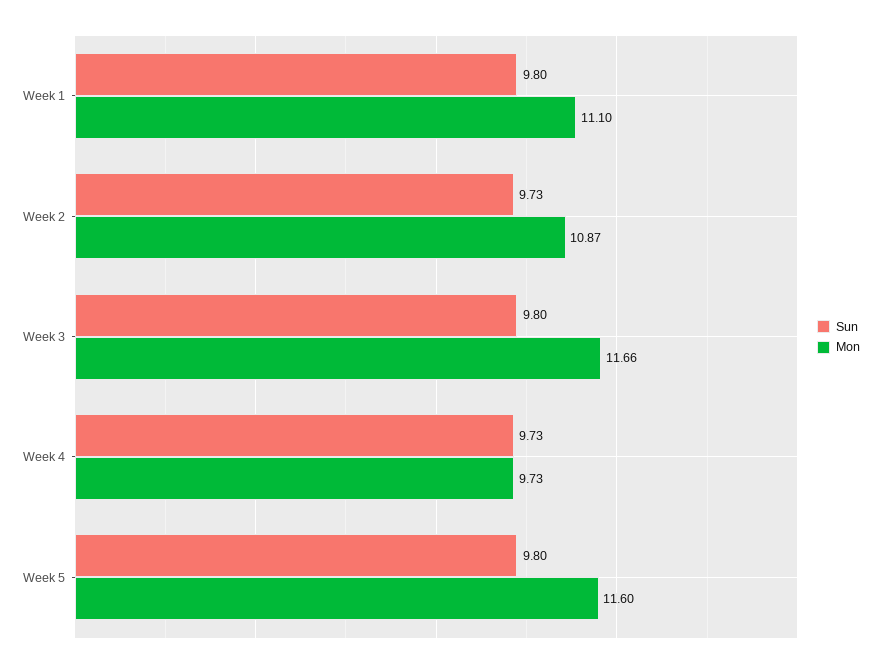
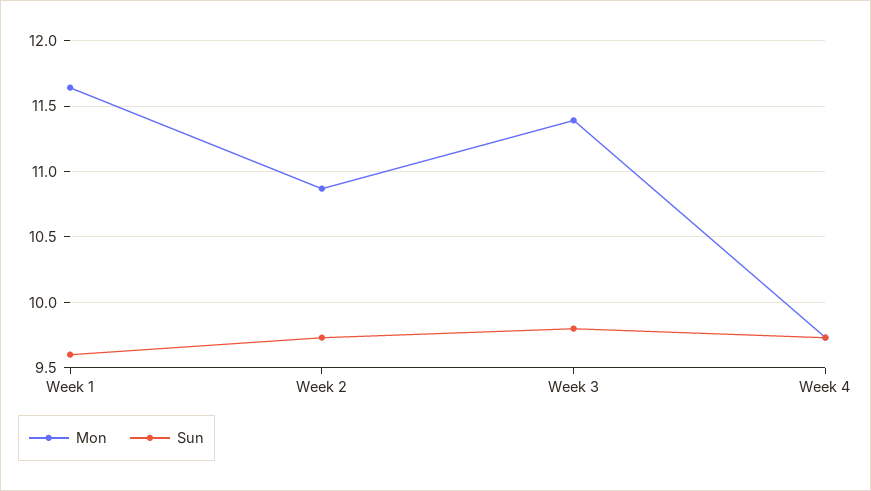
Sun, Week 1: 9.8 -> 9.6
Mon, Week 1: 11.1 -> 11.65
Mon, Week 3: 11.66 -> 11.4
Sun, Week 5: 9.8 -> none
Mon, Week 5: 11.6 -> none

